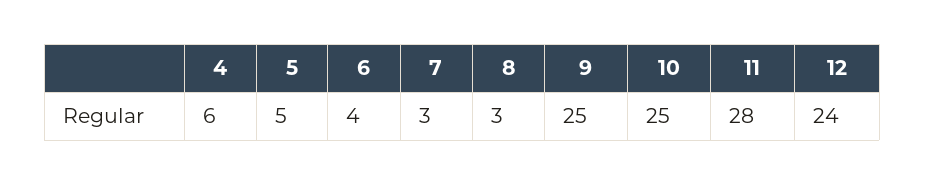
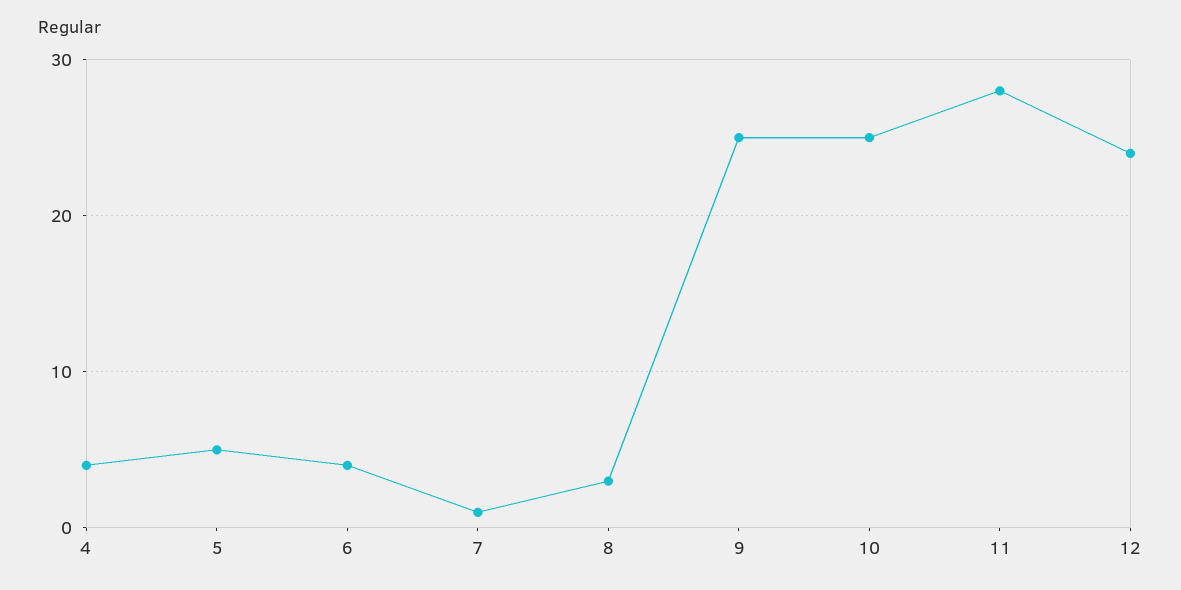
4: 6 -> 4
7: 3 -> 1

